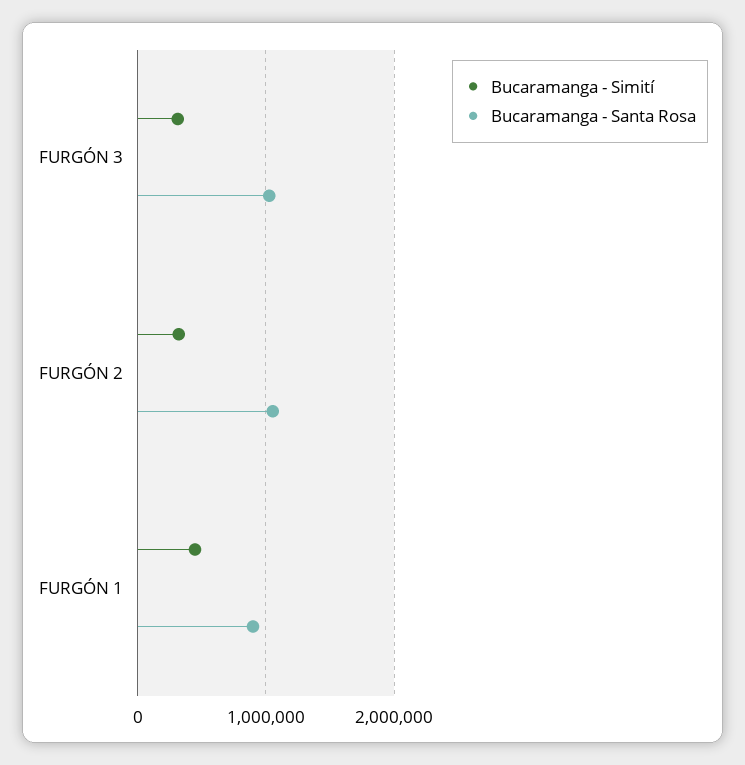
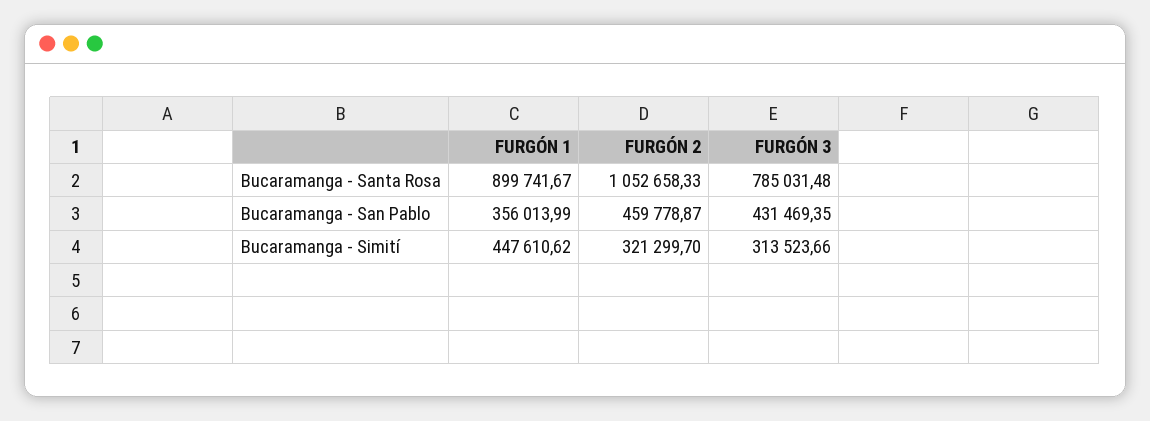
Bucaramanga - Santa Rosa, FURGÓN 3: 1000000 -> 785031.48
Bucaramanga - San Pablo, FURGÓN 1: none -> 356013.99
Bucaramanga - San Pablo, FURGÓN 2: none -> 459778.87
Bucaramanga - San Pablo, FURGÓN 3: none -> 431469.35

